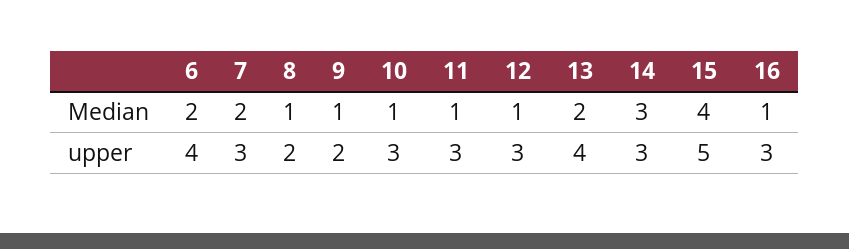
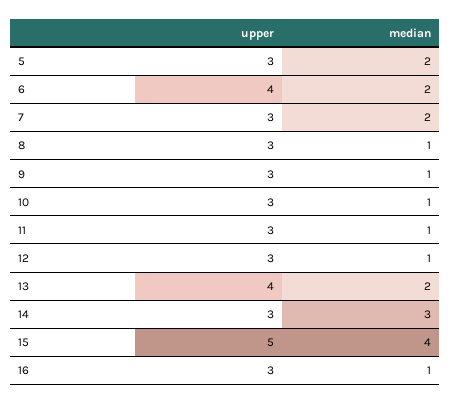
8, upper: 2 -> 3
9, upper: 2 -> 3
5, upper: none -> 3
5, Median: none -> 2

